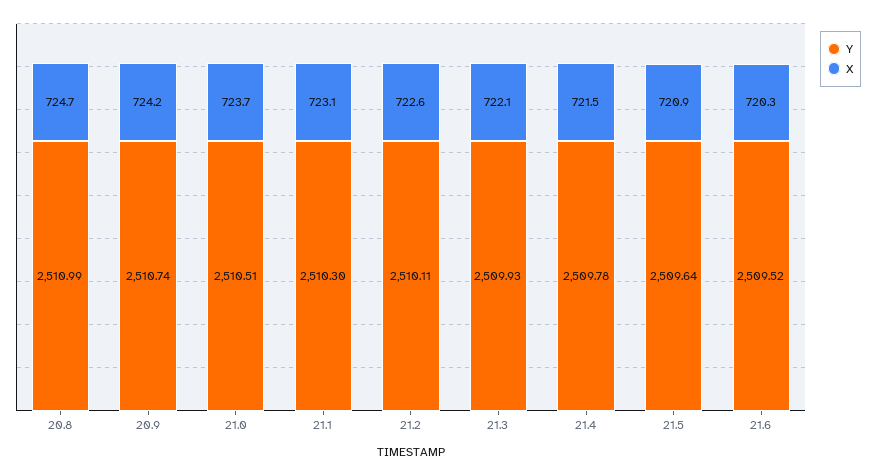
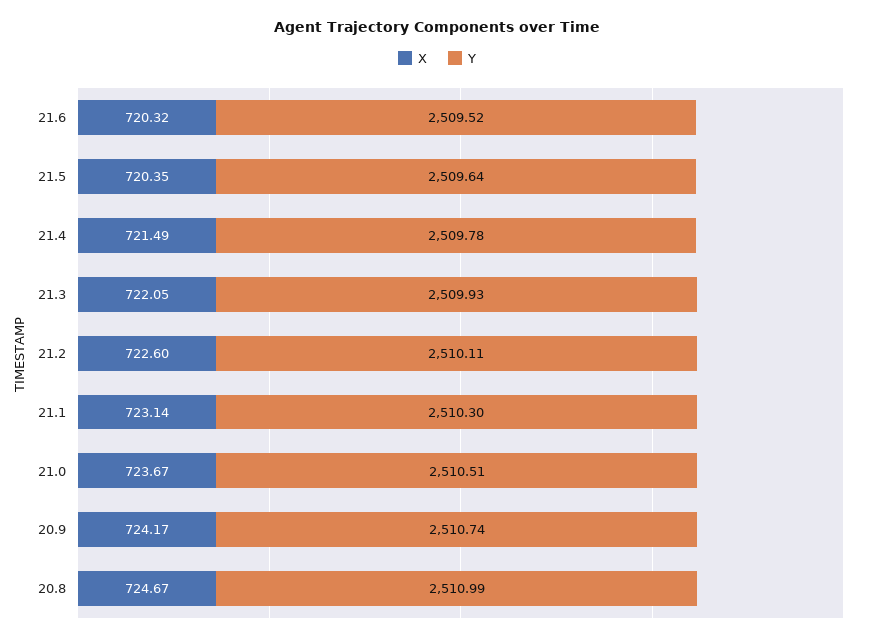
X, 21.5: 720.9 -> 720.35

